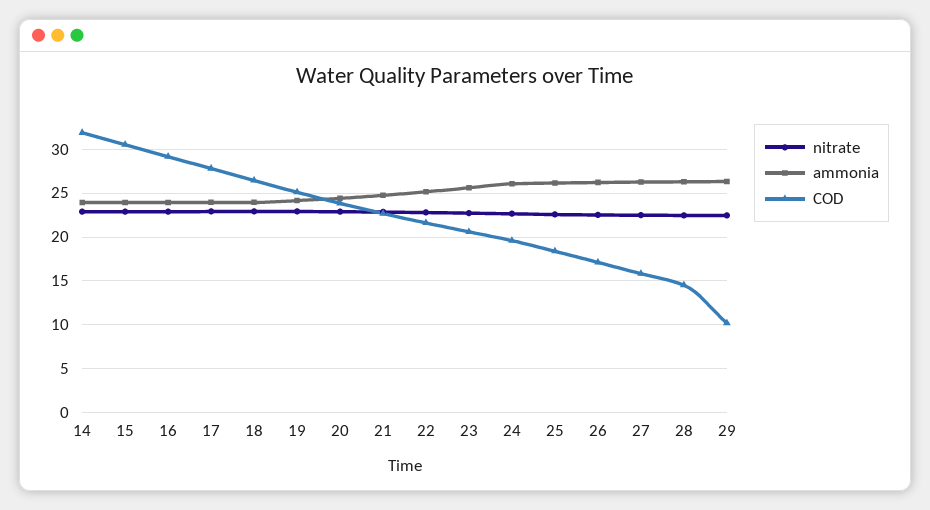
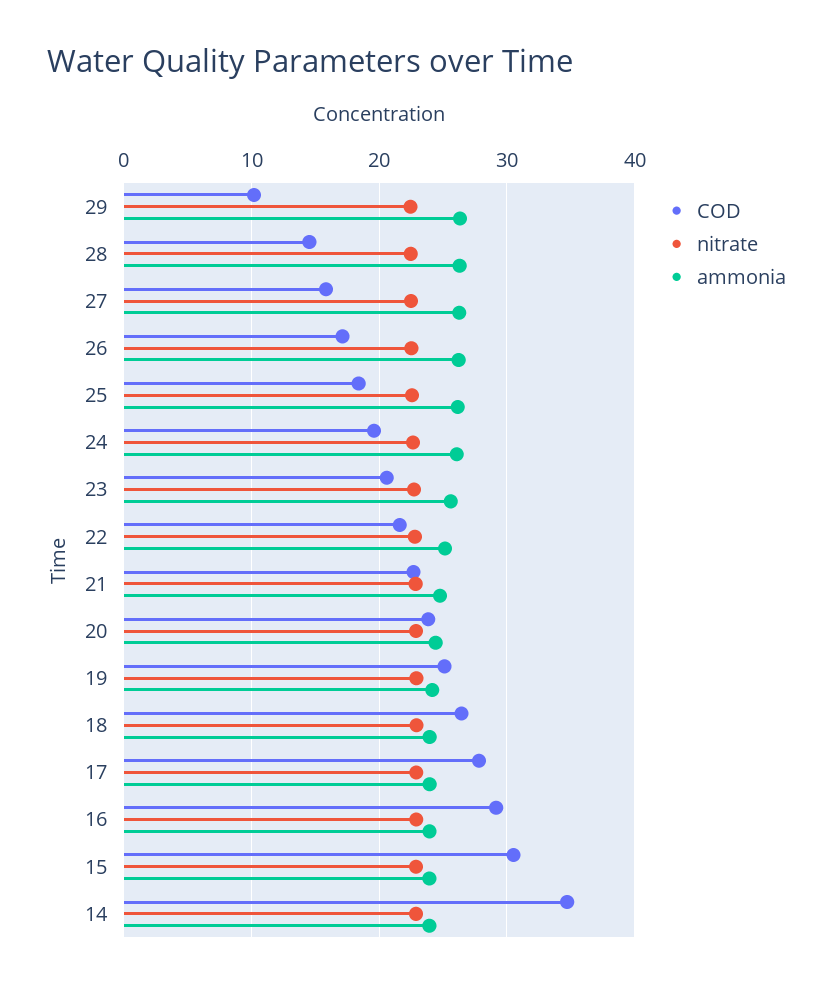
COD, 14: 32 -> 35

